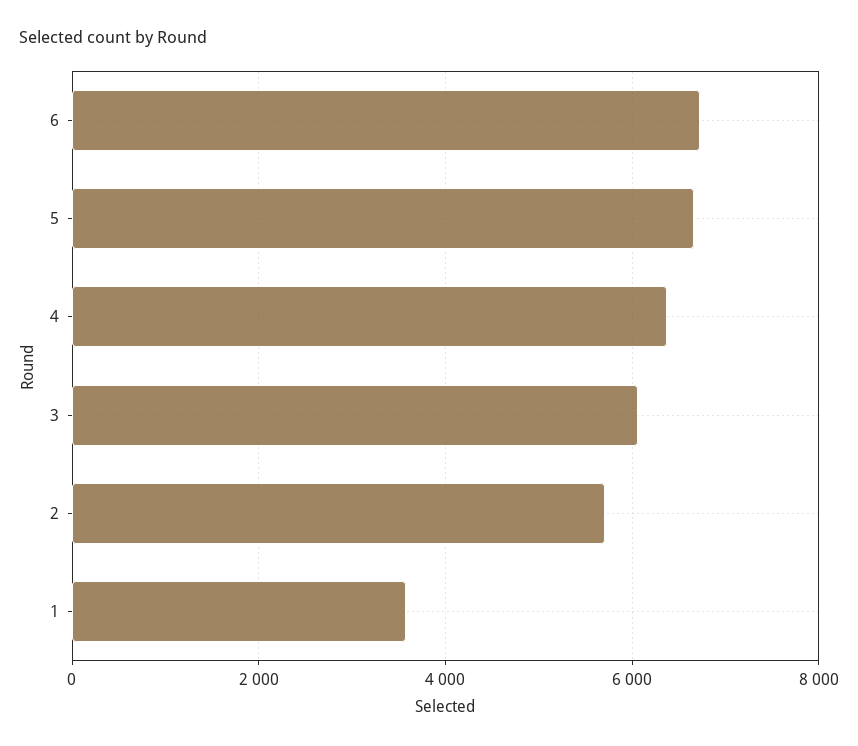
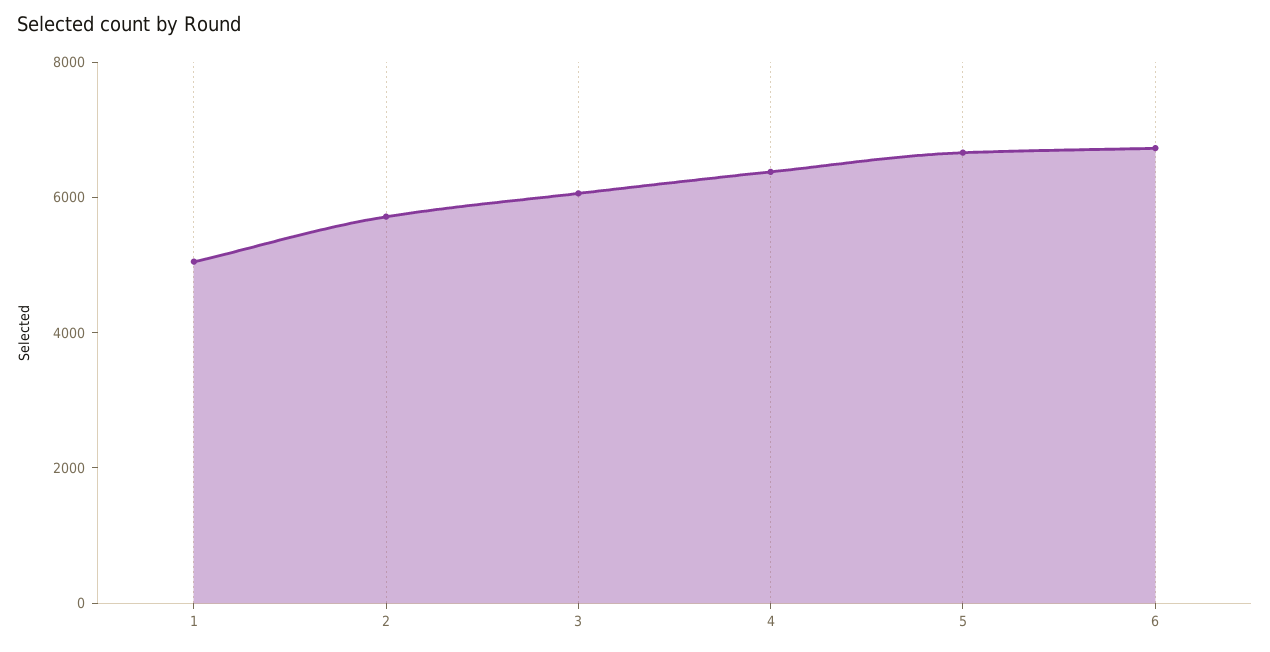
1: 3600 -> 5000

